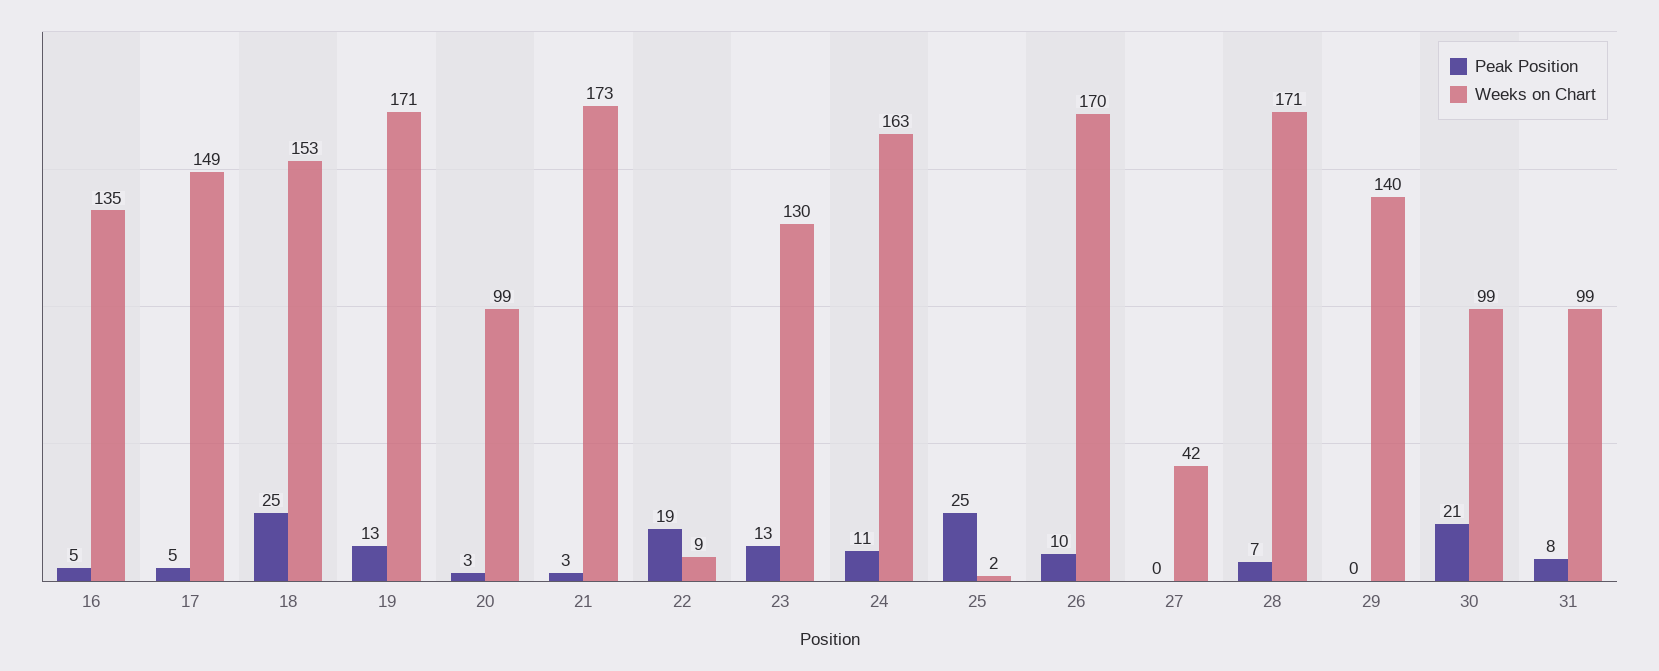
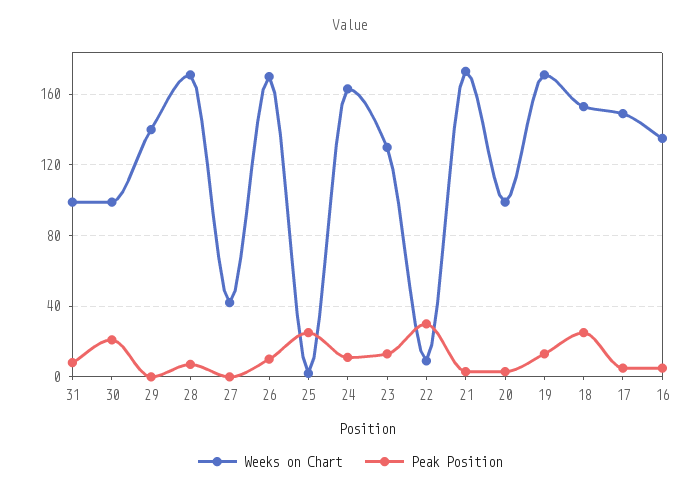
Peak Position, 22: 19 -> 30

